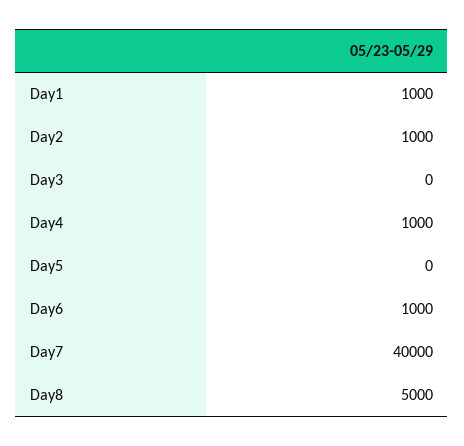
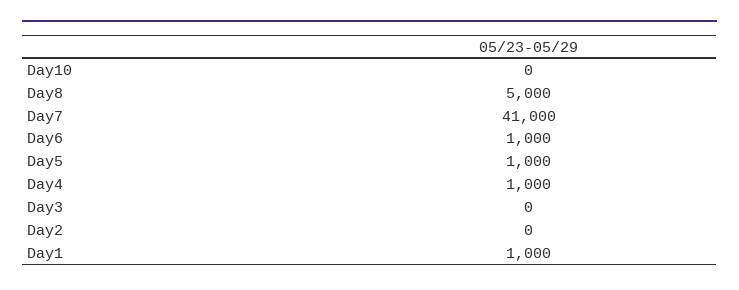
Day2: 1000 -> 0
Day5: 0 -> 1000
Day7: 40000 -> 41000
Day10: none -> 0

